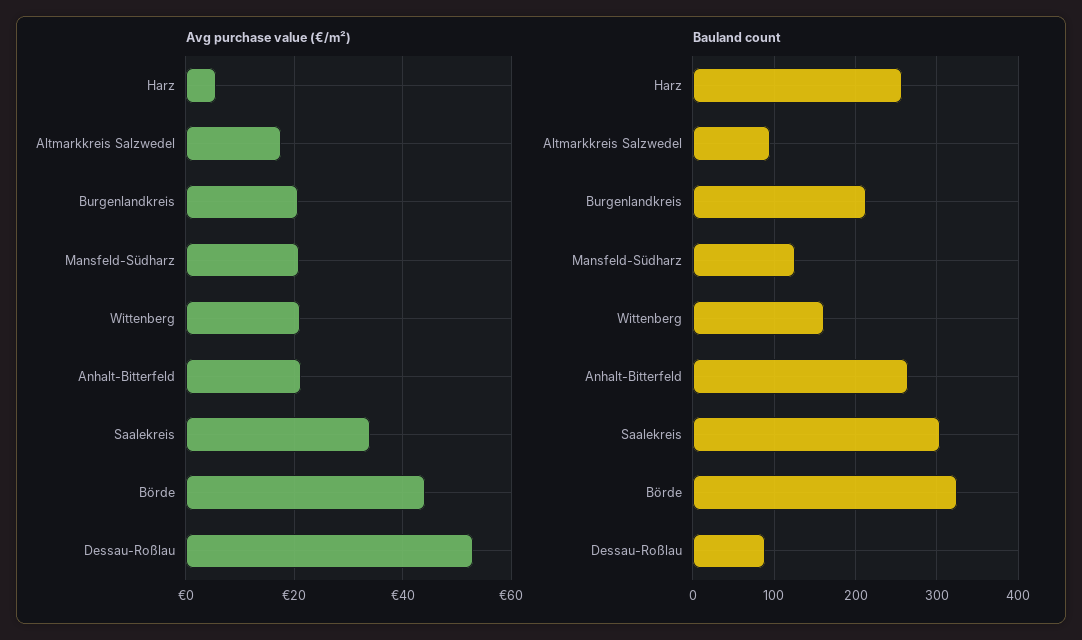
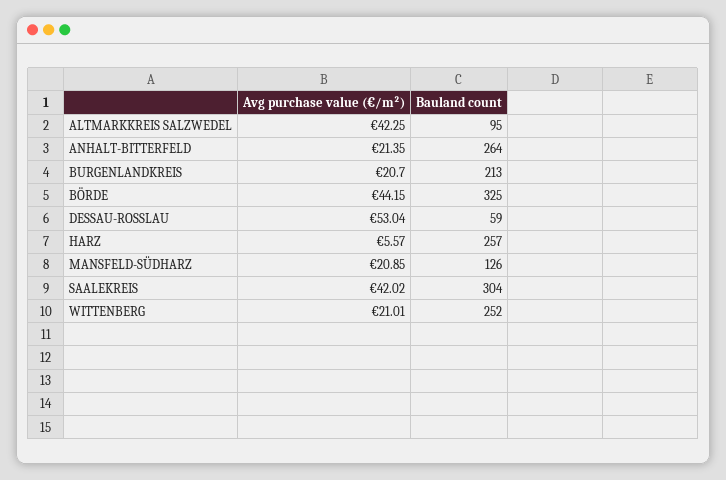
Avg purchase value (€/m²), Altmarkkreis Salzwedel: 18 -> 42.25
Avg purchase value (€/m²), Saalekreis: 34 -> 42.02
Bauland count, Wittenberg: 160 -> 252
Bauland count, Dessau-Roßlau: 90 -> 59

